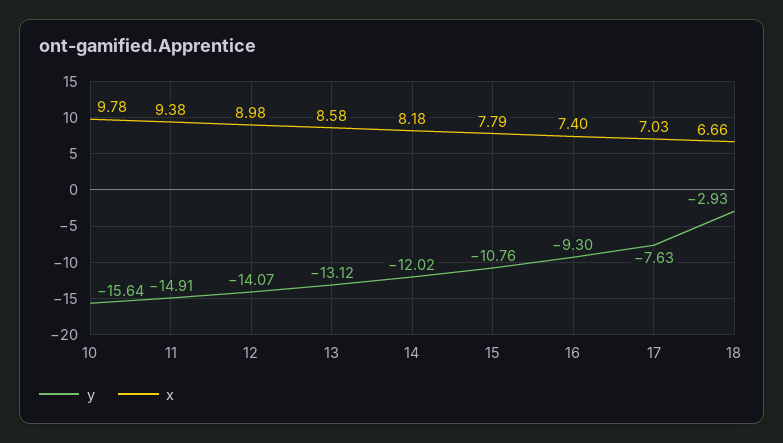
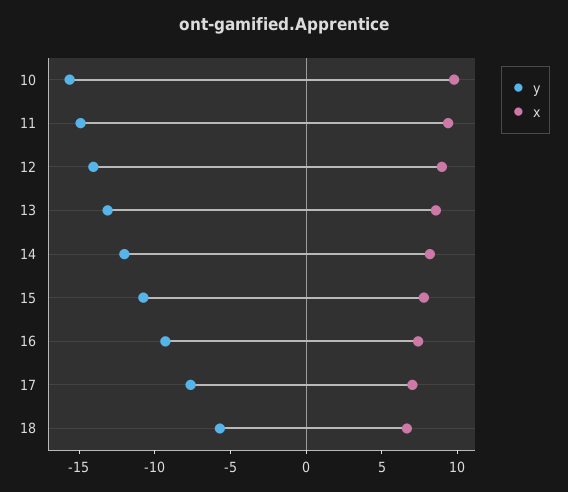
y, 18: -2.93 -> -6

